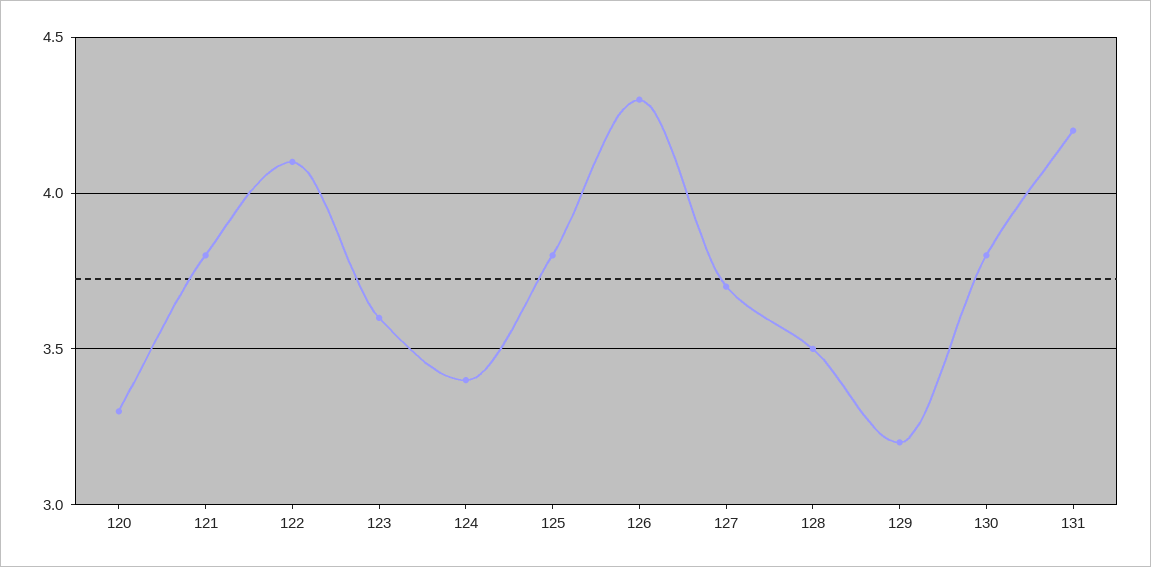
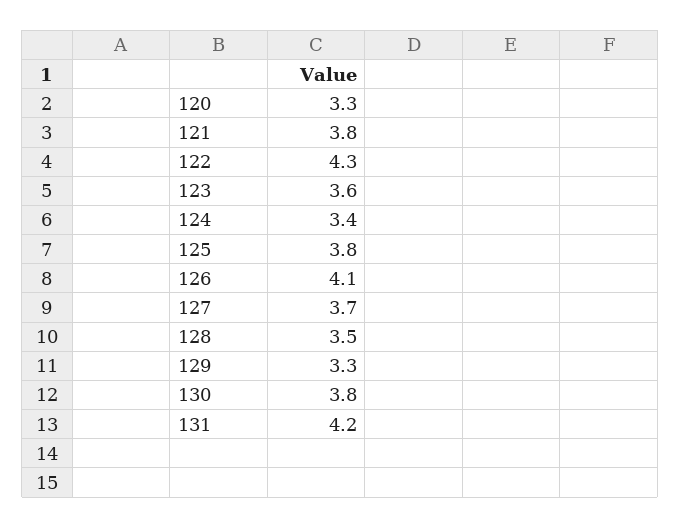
122: 4.1 -> 4.3
126: 4.3 -> 4.1
129: 3.2 -> 3.3

